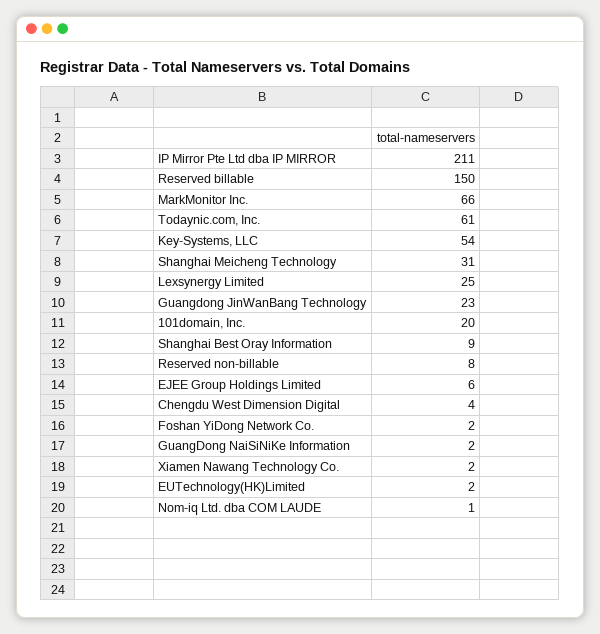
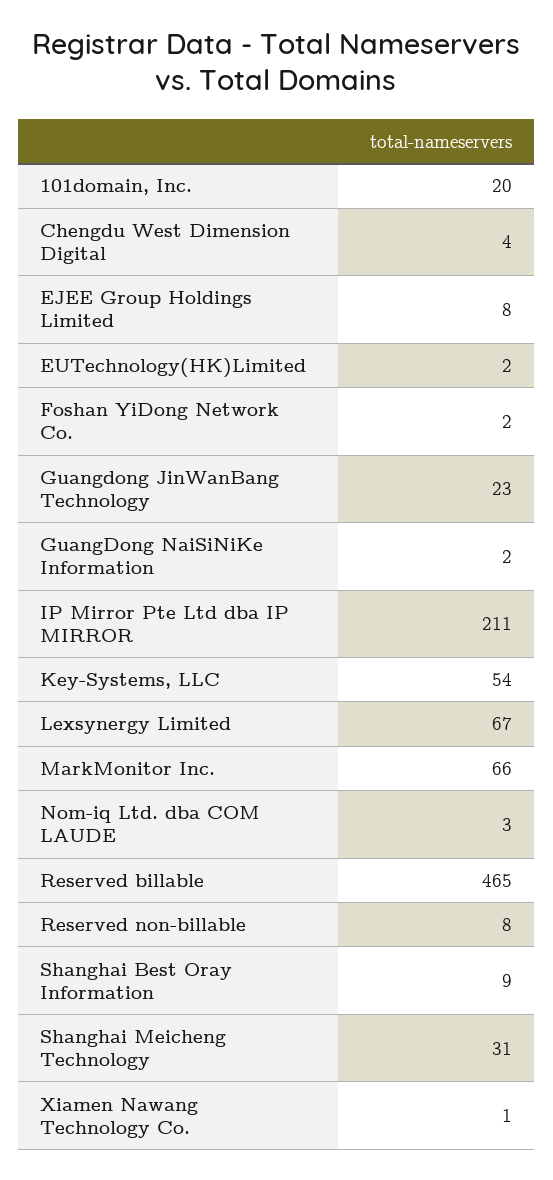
Reserved billable: 150 -> 465
Todaynic.com, Inc.: 61 -> none
Lexsynergy Limited: 25 -> 67
EJEE Group Holdings Limited: 6 -> 8
Xiamen Nawang Technology Co.: 2 -> 1
Nom-iq Ltd. dba COM LAUDE: 1 -> 3

